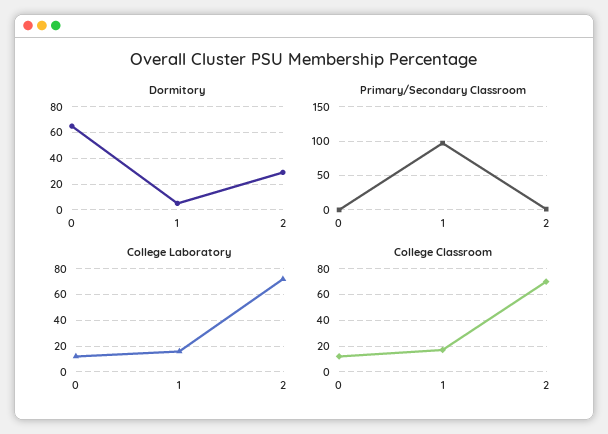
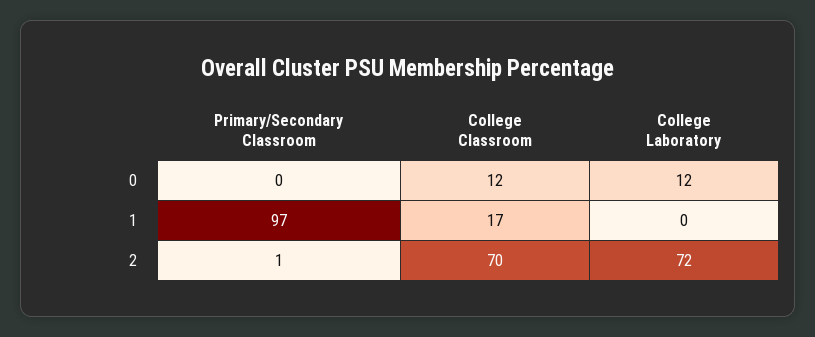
Dormitory, 0: 65 -> none
Dormitory, 1: 5 -> none
Dormitory, 2: 30 -> none
College Laboratory, 1: 15 -> 0

